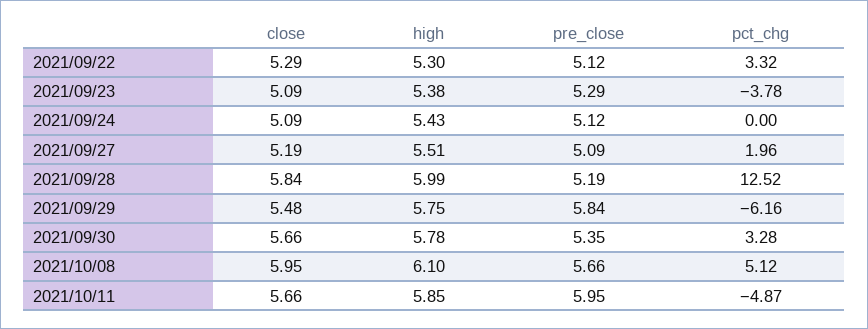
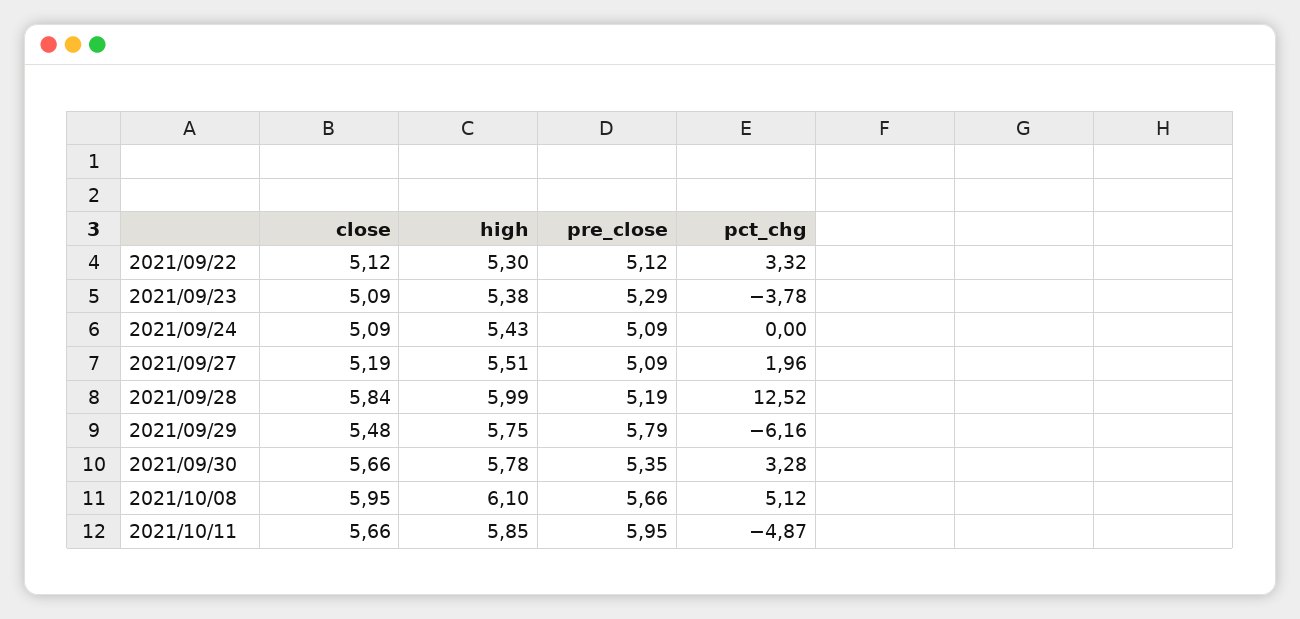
close, 2021/09/22: 5.29 -> 5.12
pre_close, 2021/09/24: 5.12 -> 5.09
pre_close, 2021/09/29: 5.84 -> 5.79

